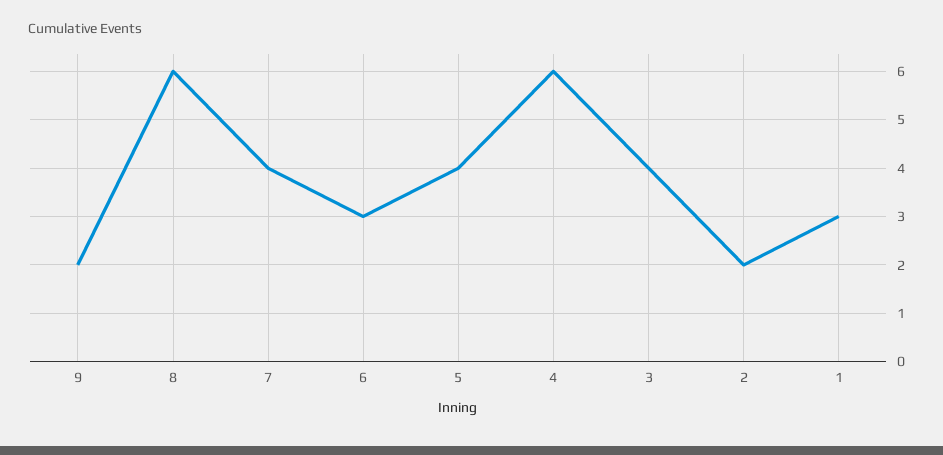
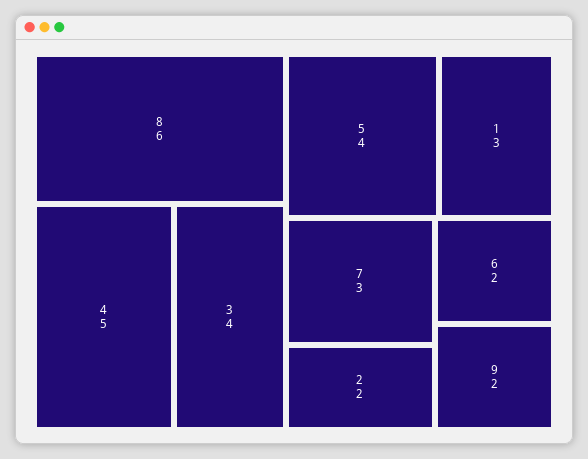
7: 4 -> 3
6: 3 -> 2
4: 6 -> 5

